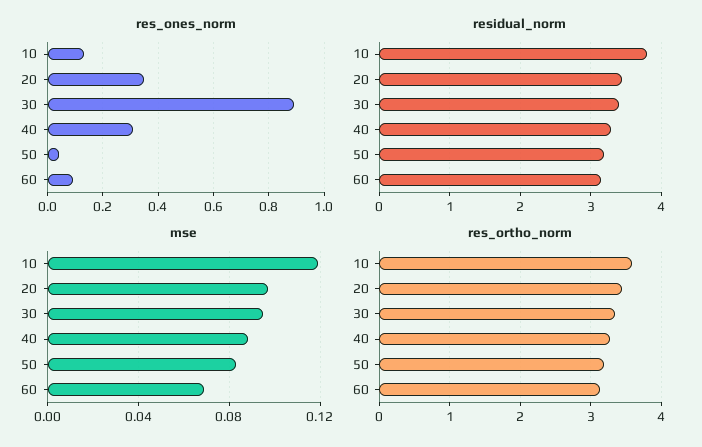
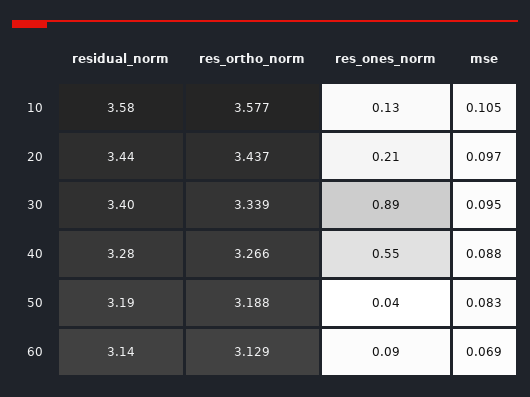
res_ones_norm, 20: 0.35 -> 0.21
res_ones_norm, 40: 0.3 -> 0.55
residual_norm, 10: 3.8 -> 3.58
mse, 10: 0.12 -> 0.105

